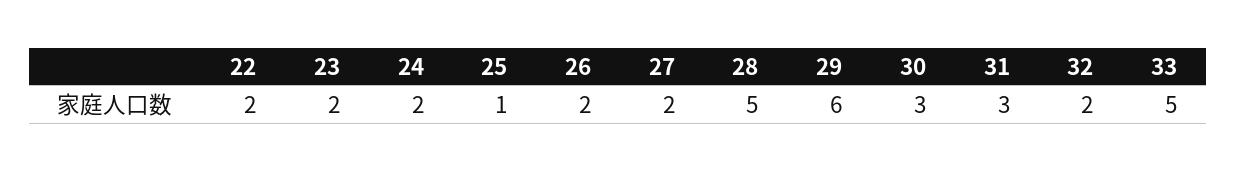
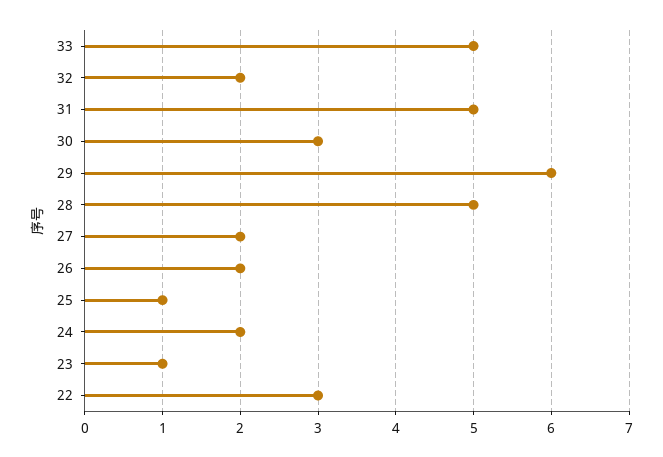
22: 2 -> 3
23: 2 -> 1
31: 3 -> 5

